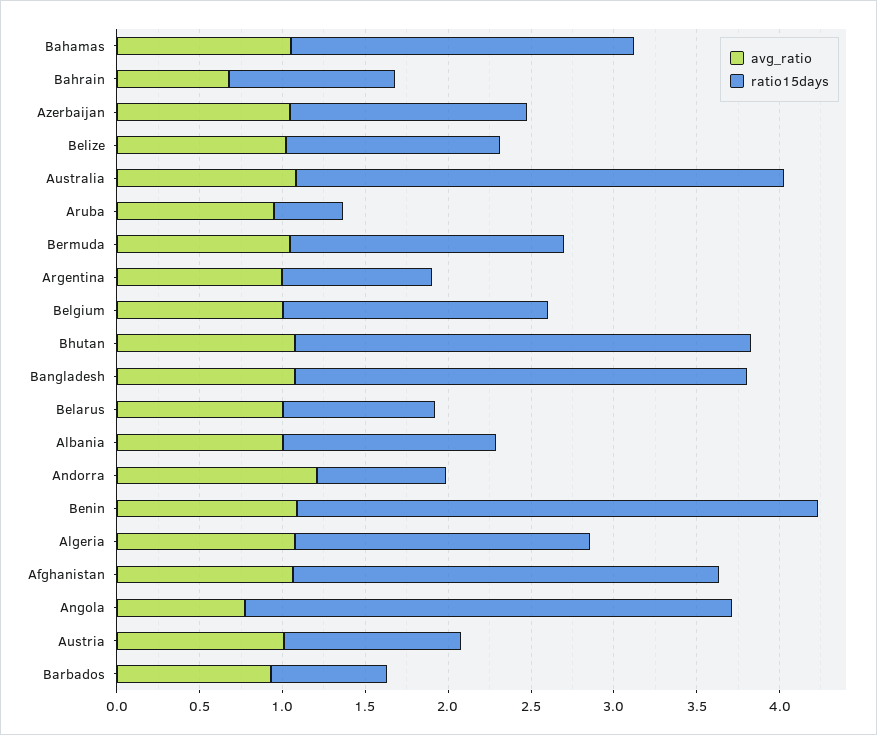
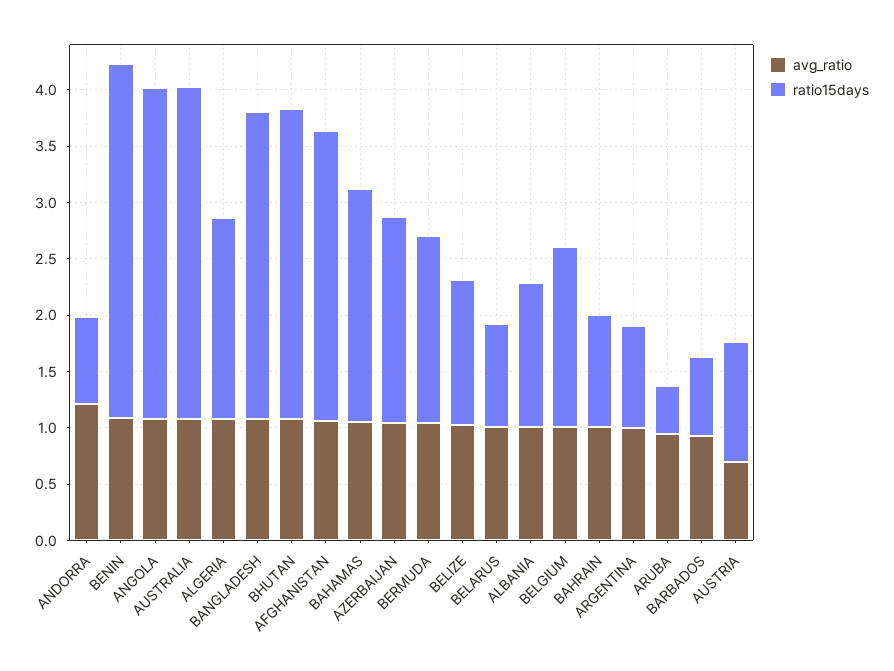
avg_ratio, Bahrain: 0.7 -> 1
ratio15days, Azerbaijan: 1.4 -> 1.8
avg_ratio, Angola: 0.8 -> 1.1
avg_ratio, Austria: 1 -> 0.7

